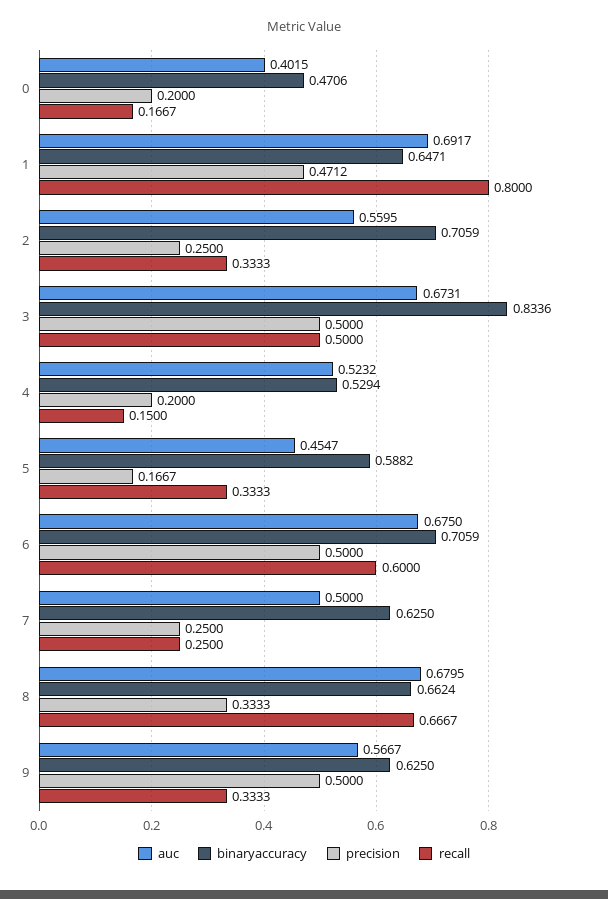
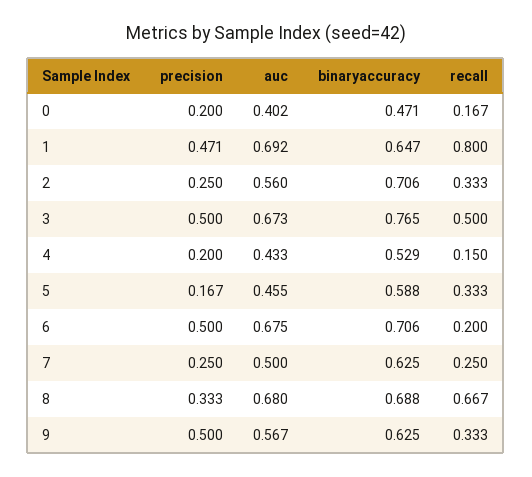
binaryaccuracy, 3: 0.8336 -> 0.765
auc, 4: 0.5232 -> 0.433
recall, 6: 0.6 -> 0.2
binaryaccuracy, 8: 0.6624 -> 0.688

